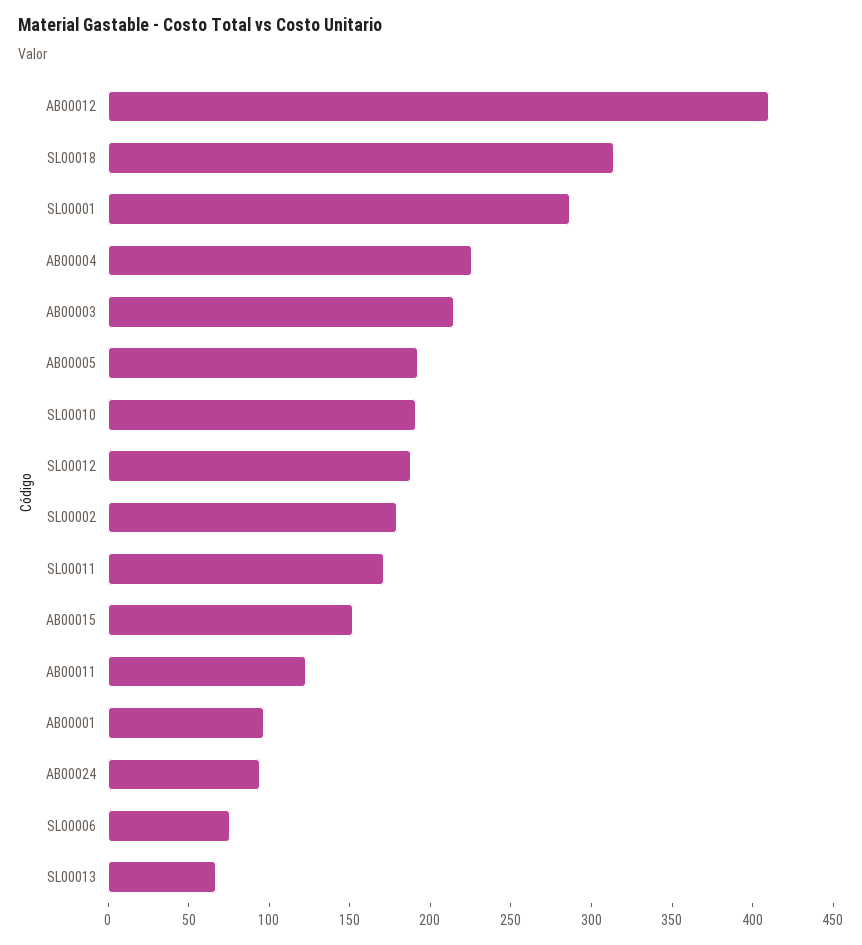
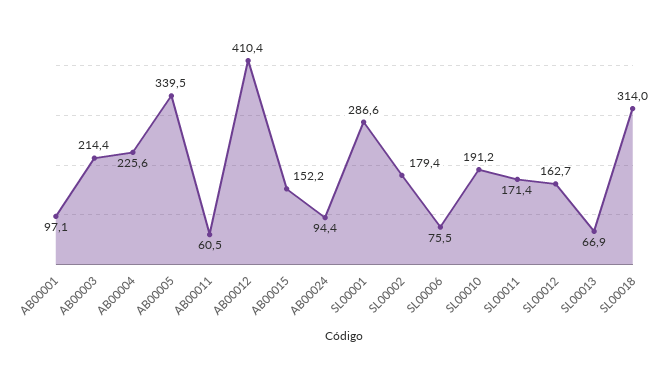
AB00005: 190 -> 339.5
SL00012: 190 -> 162.7
AB00011: 120 -> 60.5

